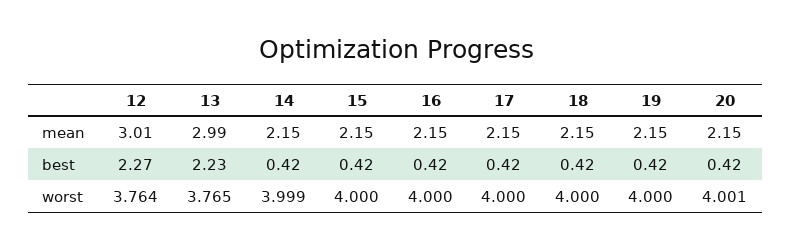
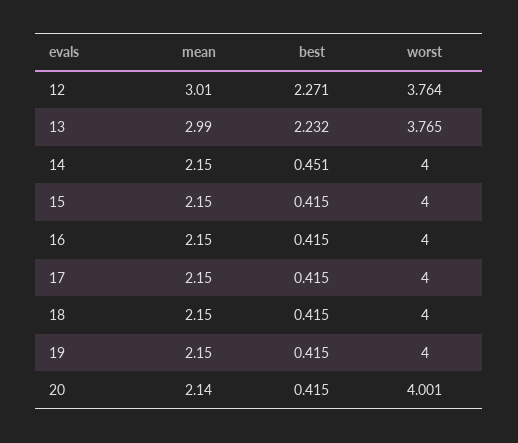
20, mean: 2.15 -> 2.14
14, best: 0.42 -> 0.451
14, worst: 3.999 -> 4

